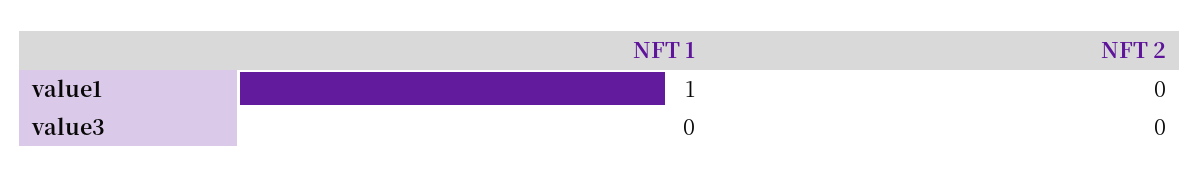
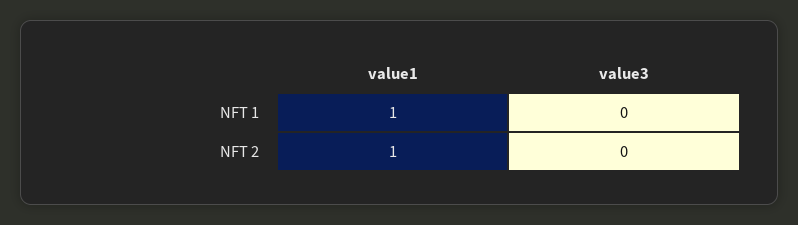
NFT 2, value1: 0 -> 1

